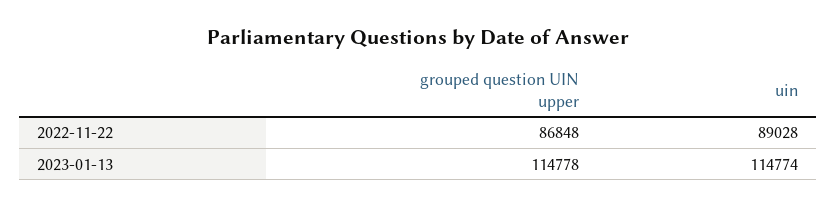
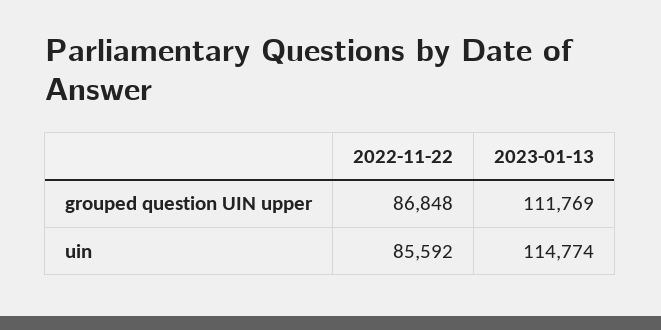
uin, 2022-11-22: 89028 -> 85592
grouped question UIN upper, 2023-01-13: 114778 -> 111769

